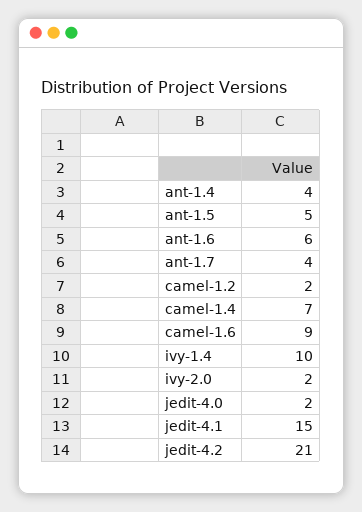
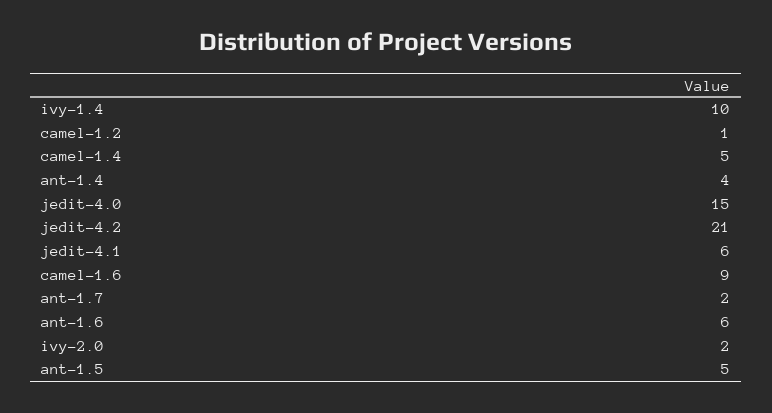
ant-1.7: 4 -> 2
camel-1.2: 2 -> 1
camel-1.4: 7 -> 5
jedit-4.0: 2 -> 15
jedit-4.1: 15 -> 6

